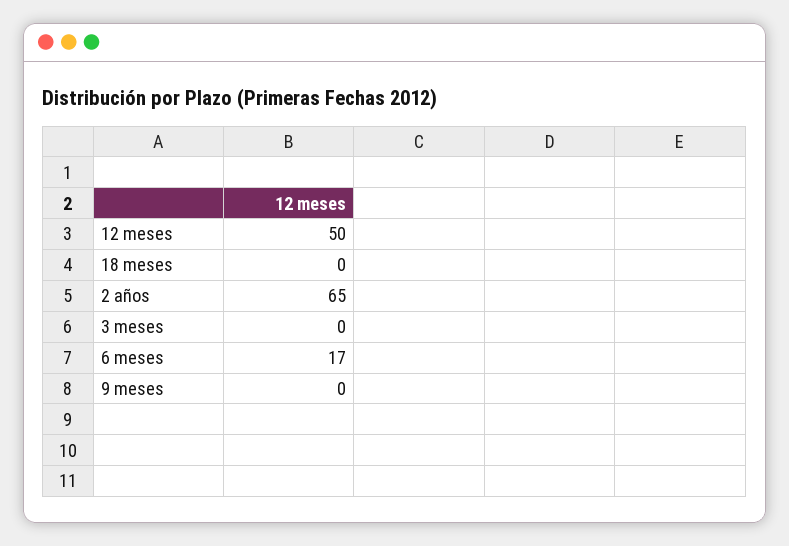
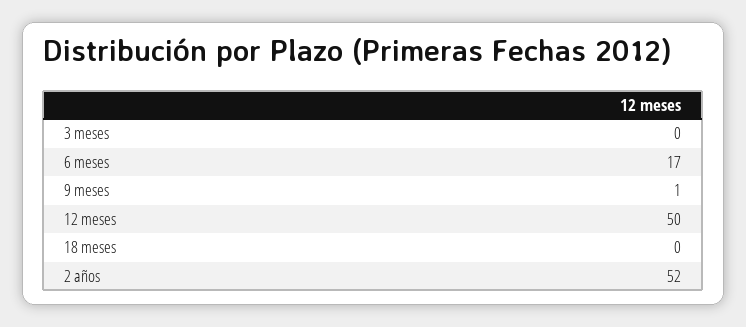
2 años: 65 -> 52
9 meses: 0 -> 1

